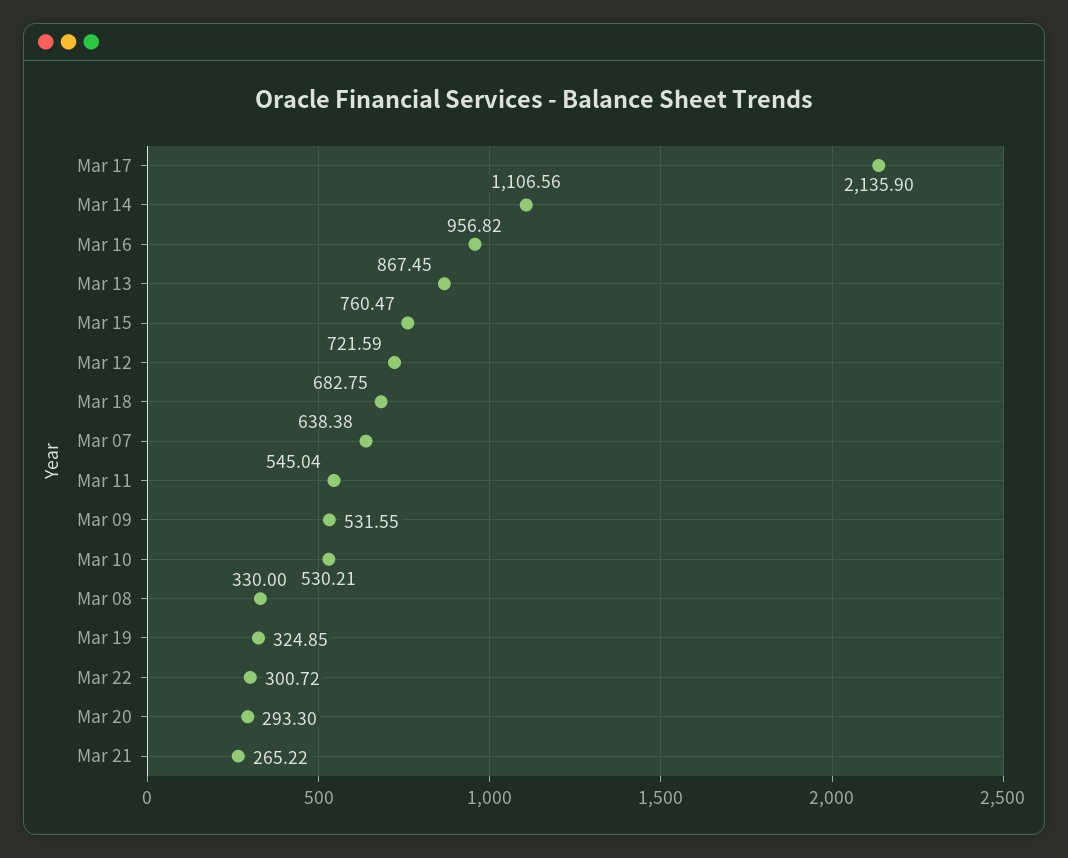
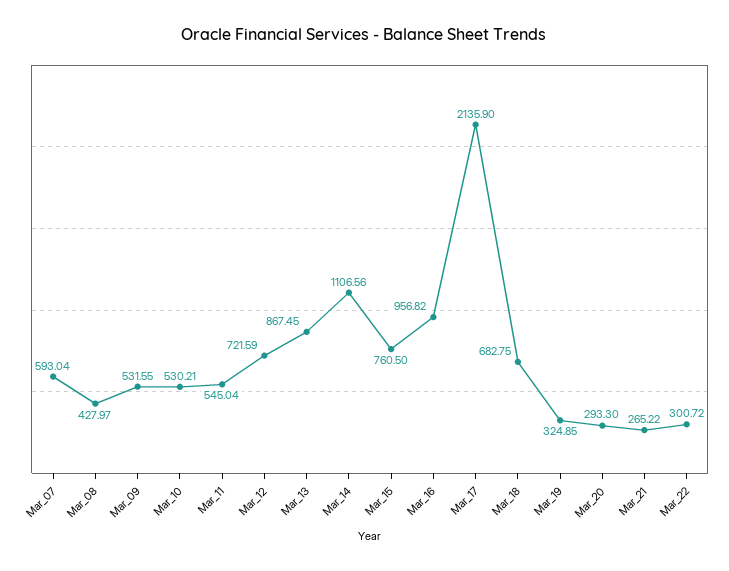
Mar 15: 760.47 -> 760.5
Mar 07: 638.38 -> 593.04
Mar 08: 330 -> 427.97

